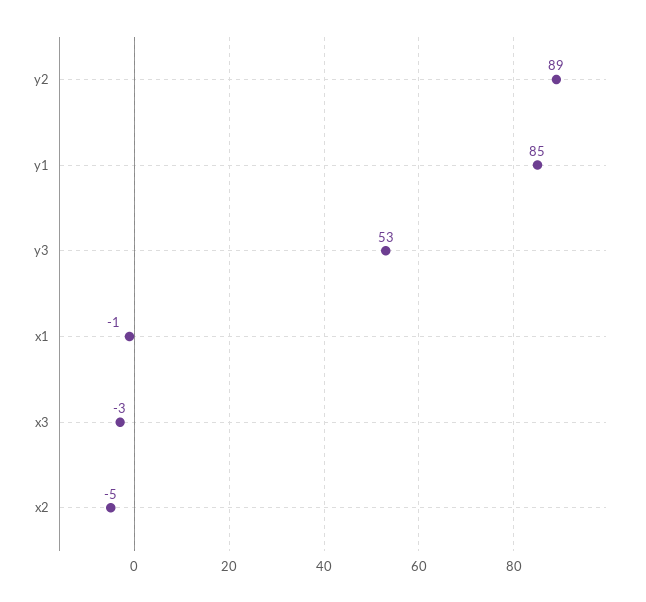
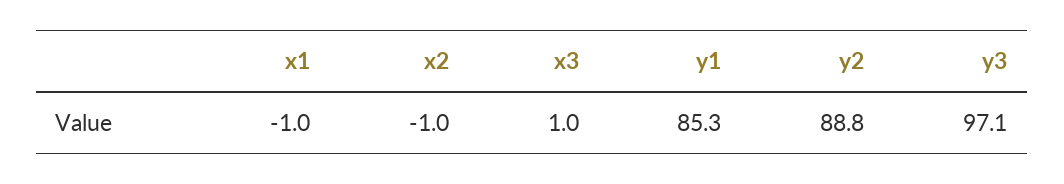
y3: 53 -> 97.1
x3: -3 -> 1
x2: -5 -> -1

